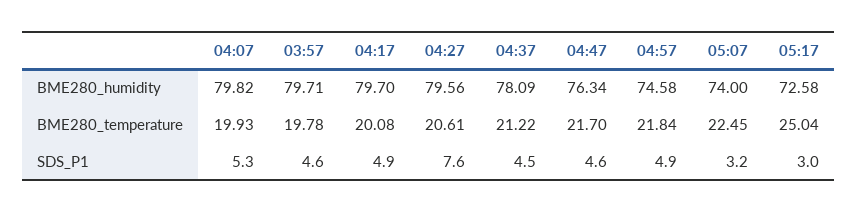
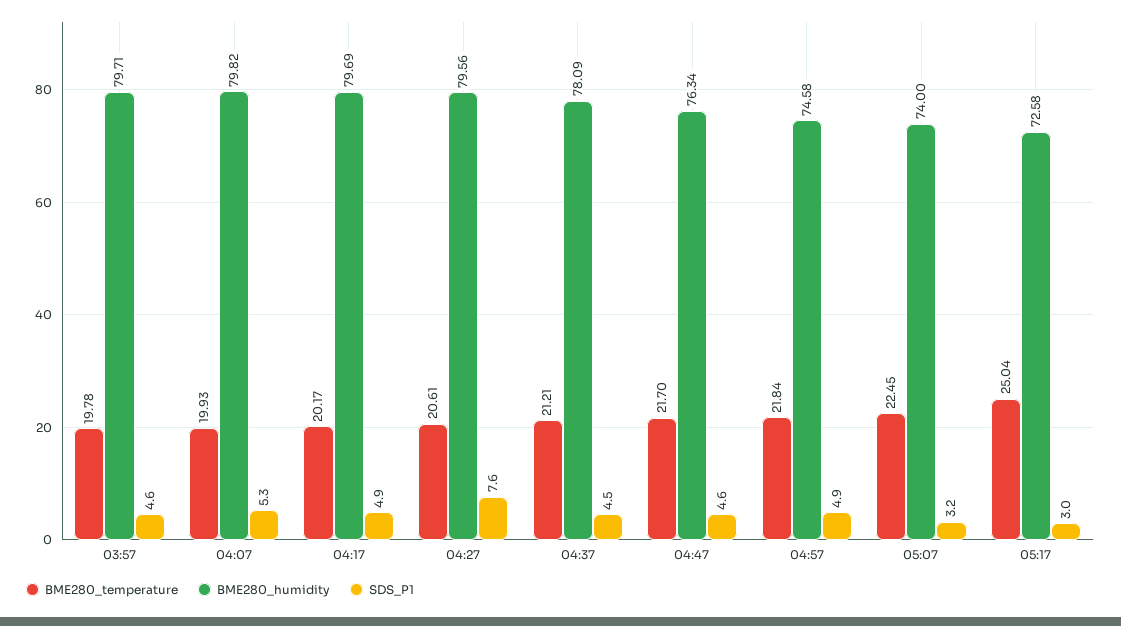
BME280_humidity, 04:17: 79.7 -> 79.69
BME280_temperature, 04:17: 20.08 -> 20.17
BME280_temperature, 04:37: 21.22 -> 21.21

